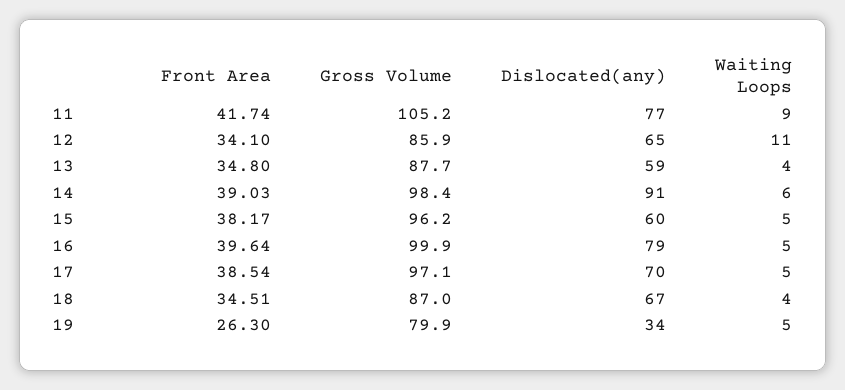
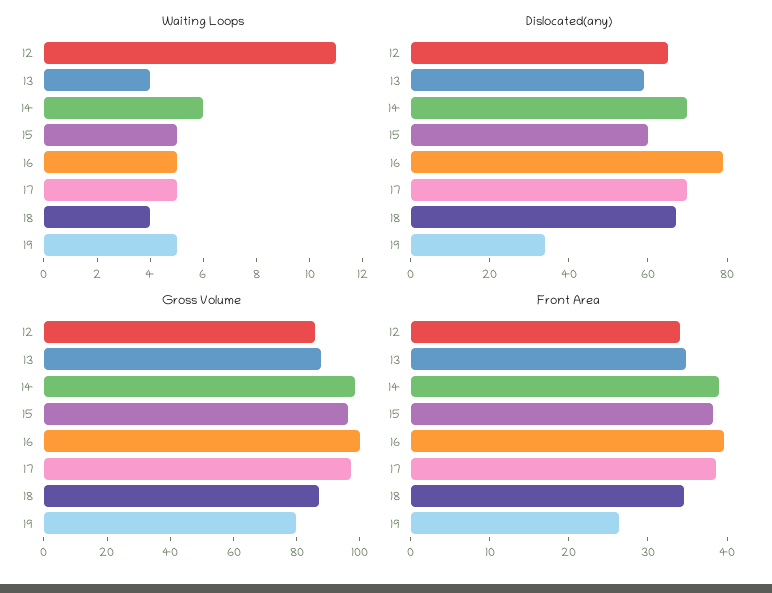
Front Area, 11: 41.74 -> none
Gross Volume, 11: 105.2 -> none
Dislocated(any), 11: 77 -> none
Waiting Loops, 11: 9 -> none
Dislocated(any), 14: 91 -> 70

